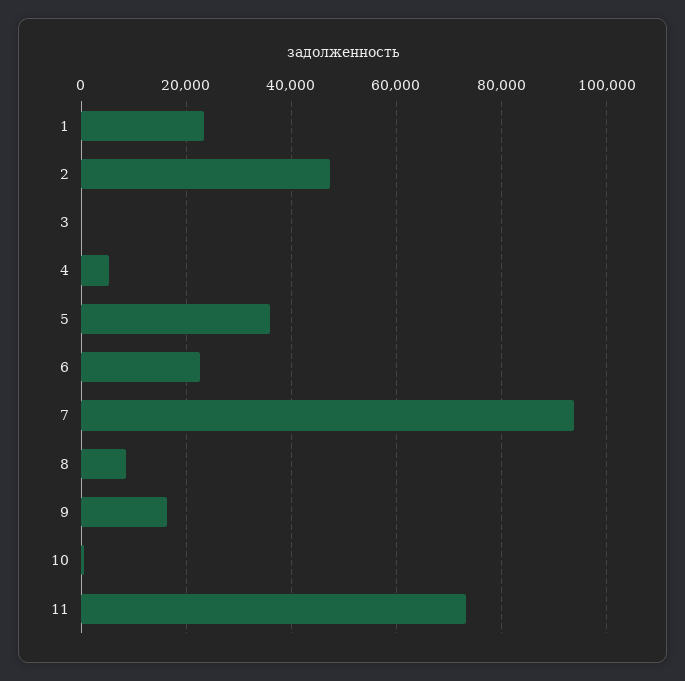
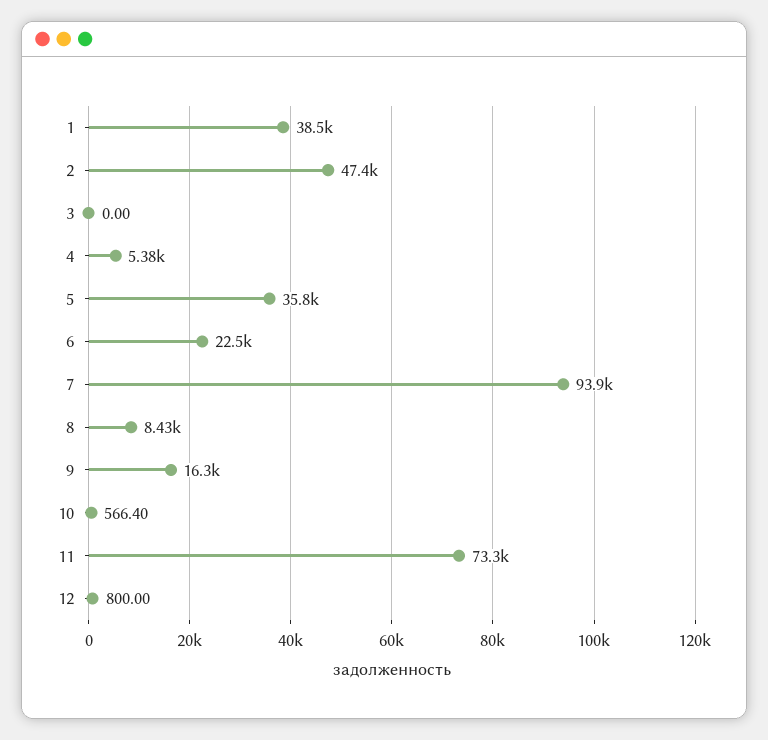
1: 24000 -> 38500
12: none -> 800

